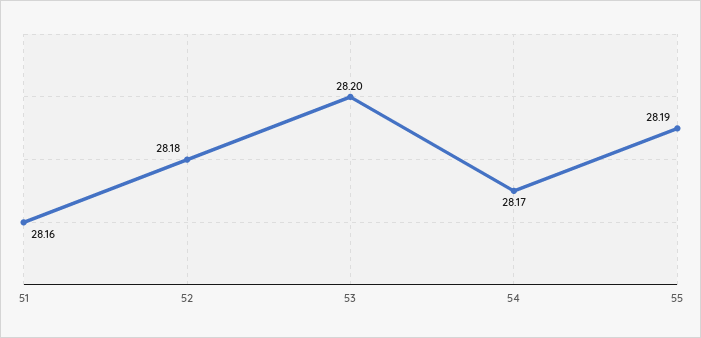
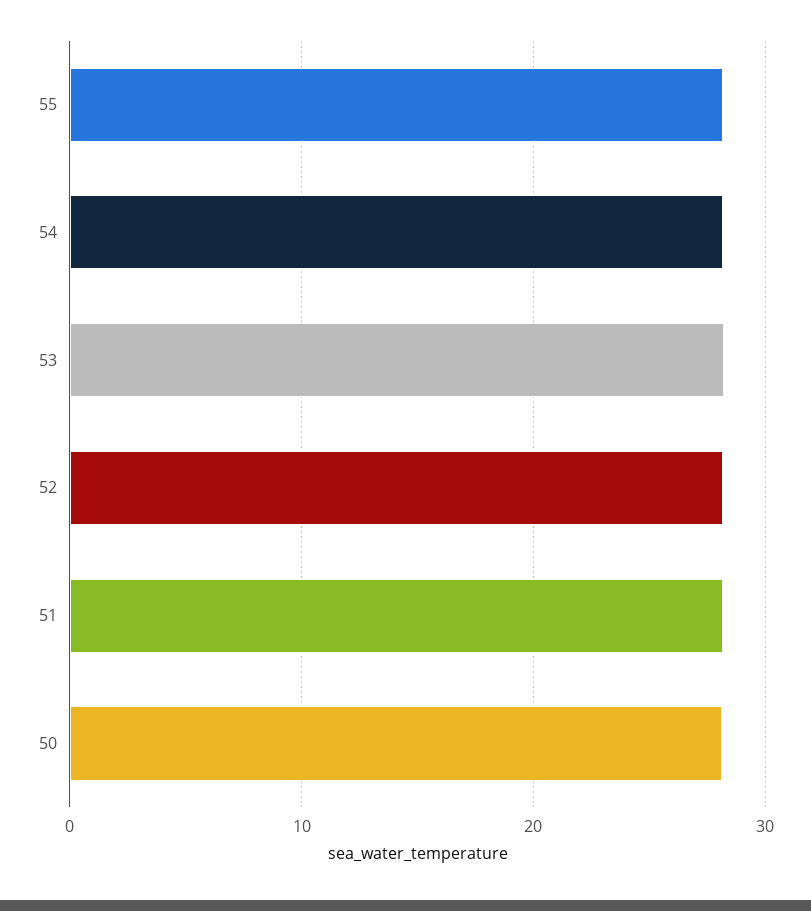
50: none -> 28

